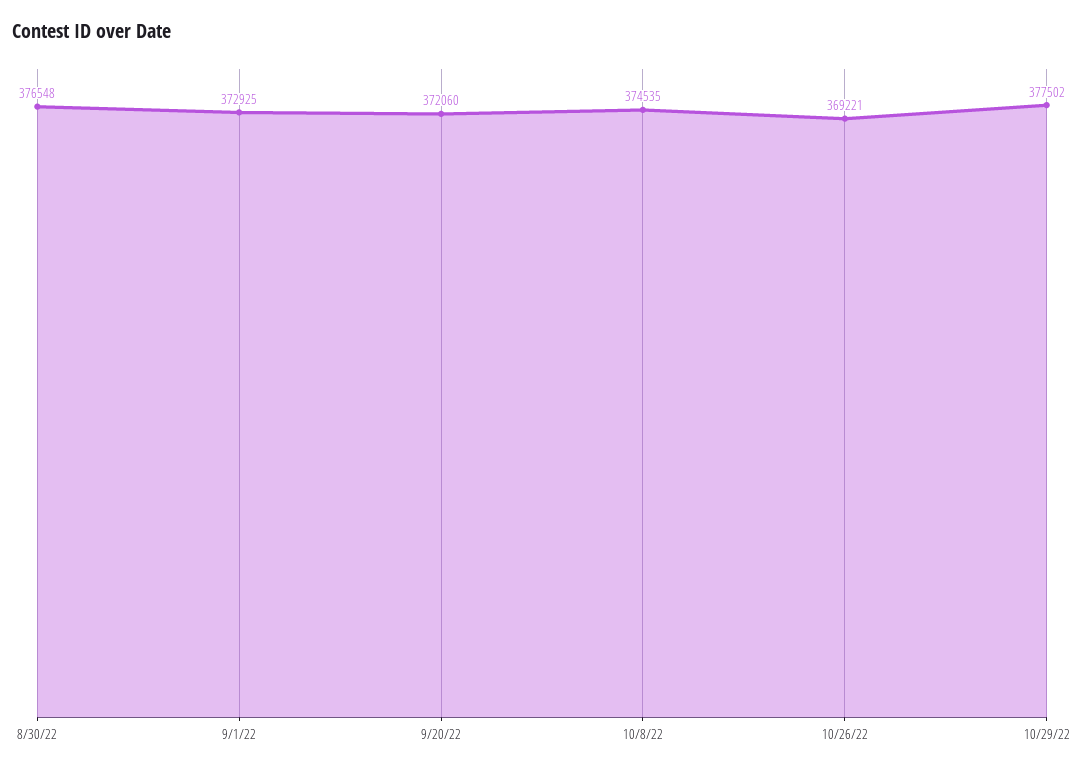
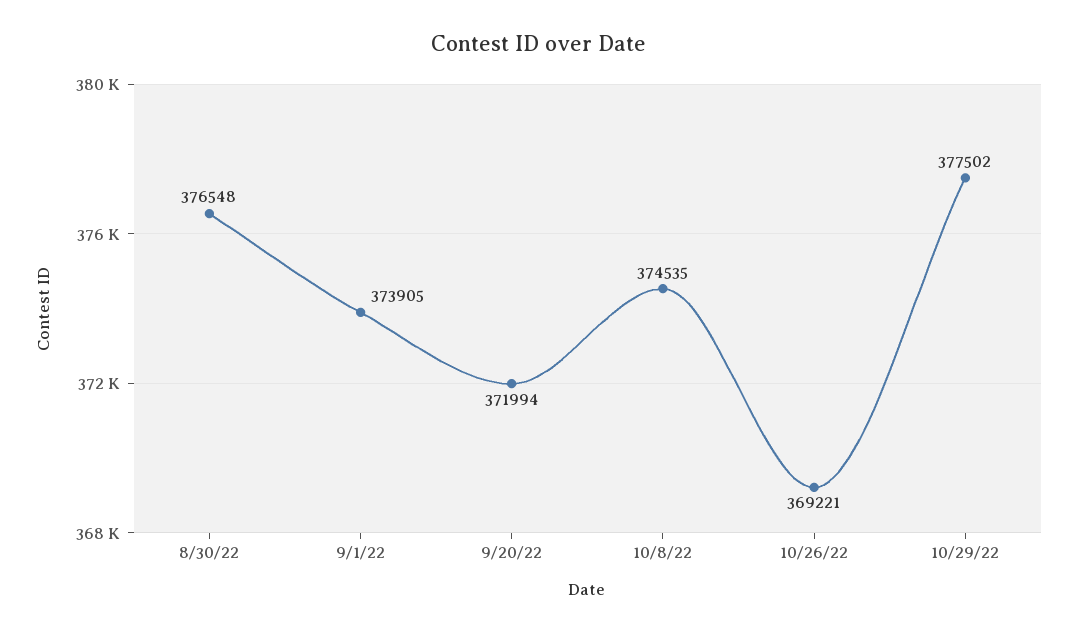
9/1/22: 372925 -> 373905
9/20/22: 372060 -> 371994

